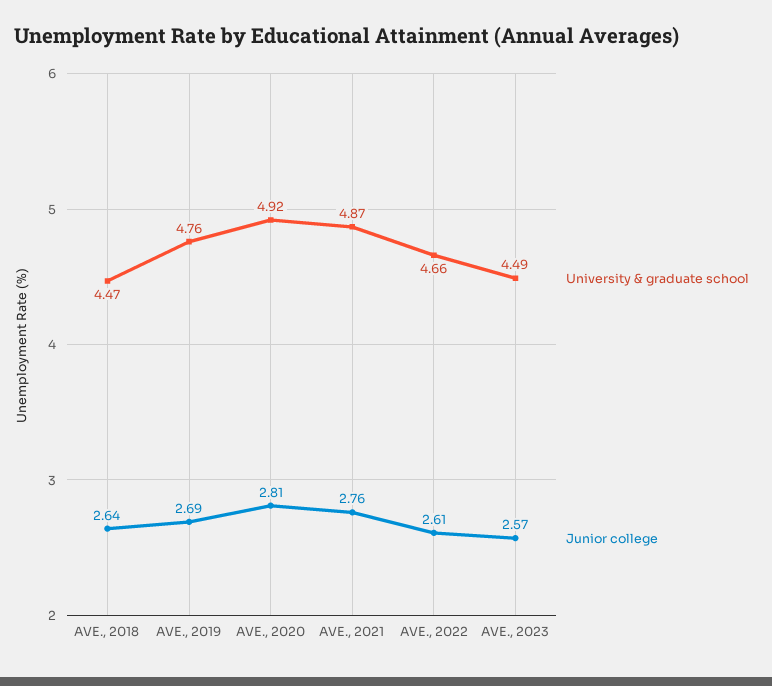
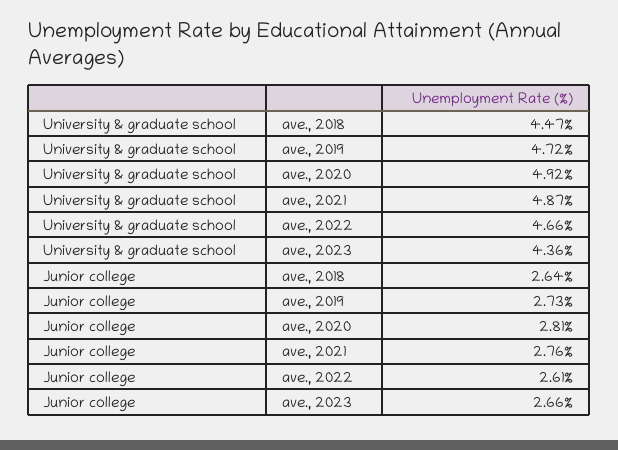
University & graduate school, AVE., 2019: 4.76 -> 4.72
Junior college, AVE., 2019: 2.69 -> 2.73
University & graduate school, AVE., 2023: 4.49 -> 4.36
Junior college, AVE., 2023: 2.57 -> 2.66

